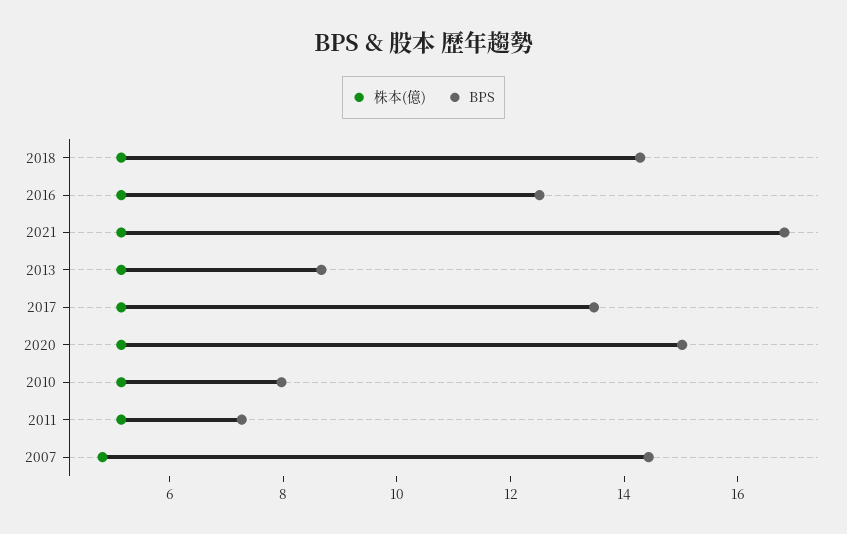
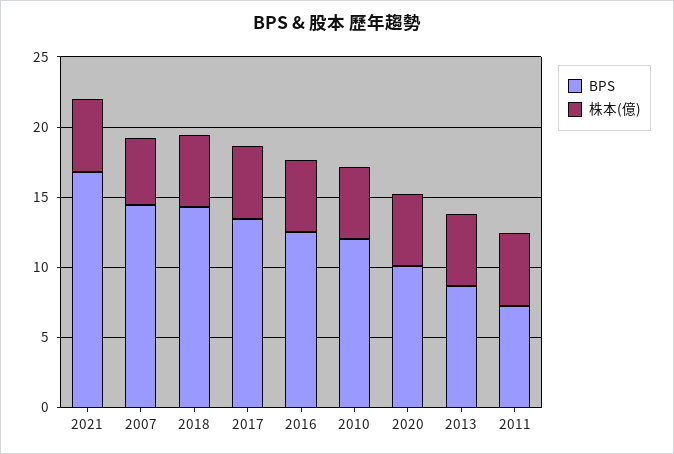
BPS, 2020: 15 -> 10
BPS, 2010: 8 -> 12

